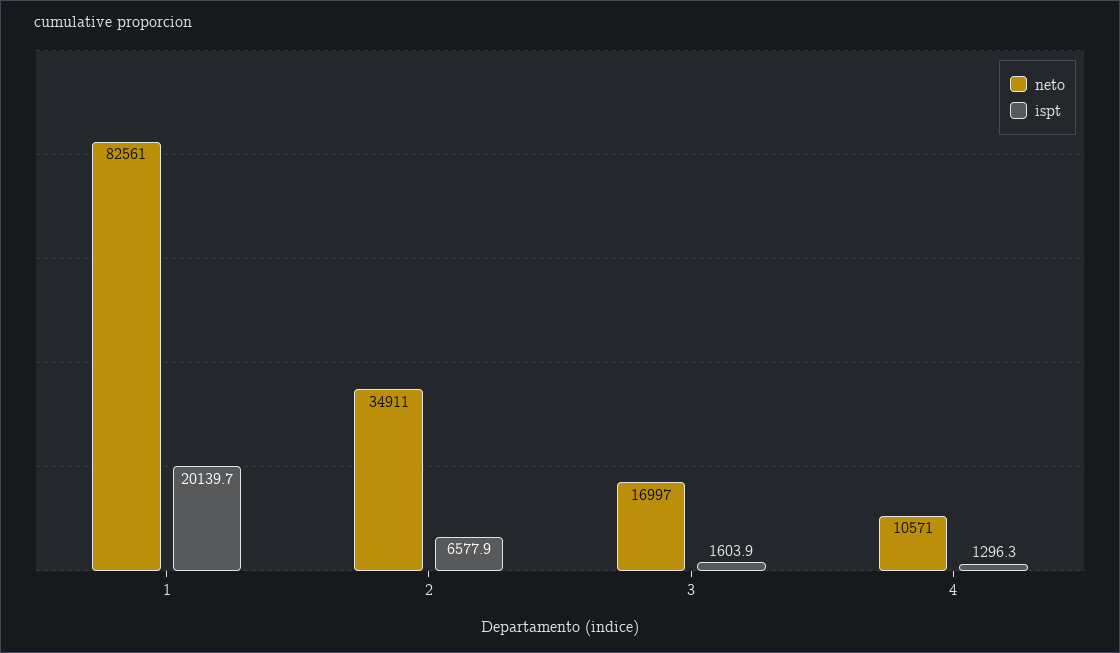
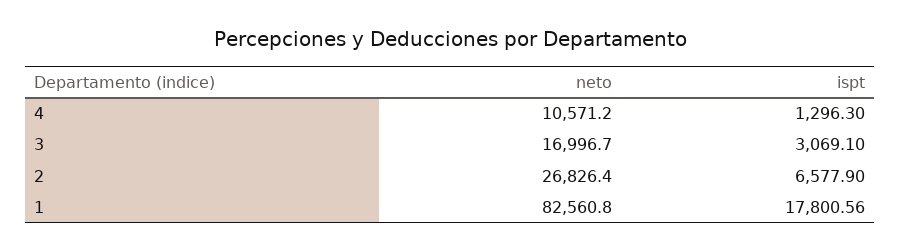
ispt, 1: 20139.7 -> 17800.56
neto, 2: 34911 -> 26826.4
ispt, 3: 1603.9 -> 3069.1

